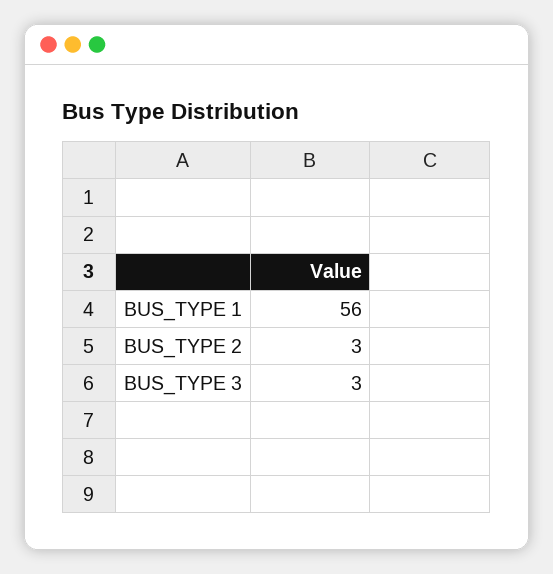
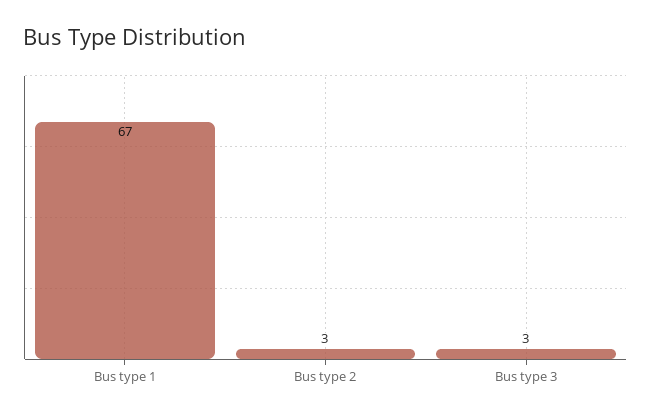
BUS_TYPE 1: 56 -> 67

